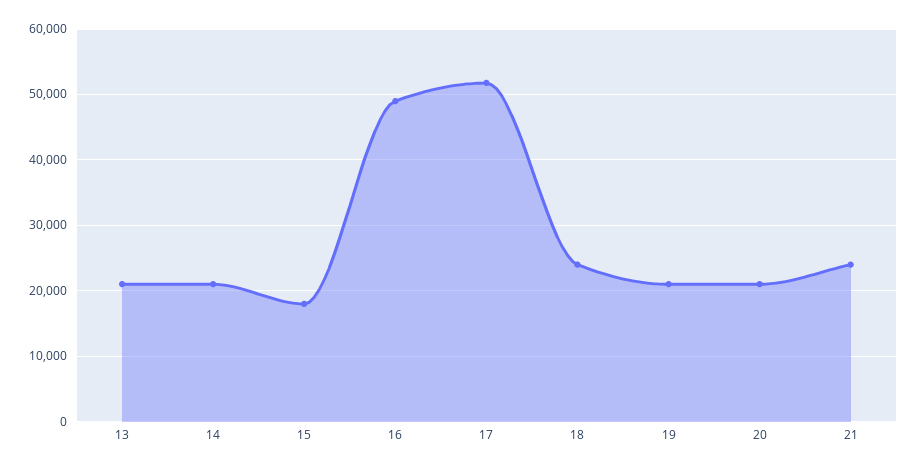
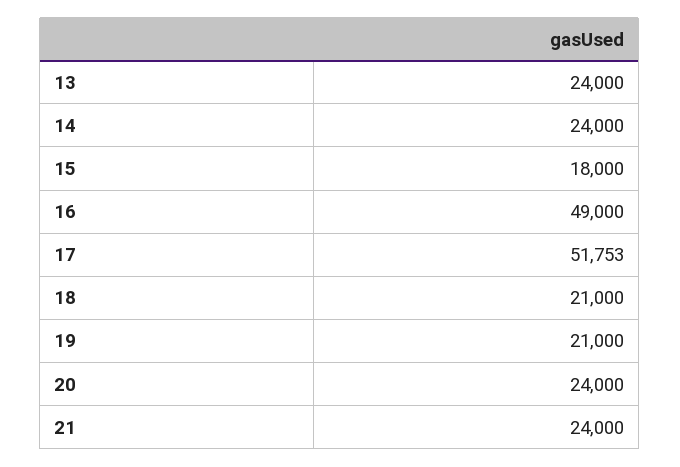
13: 21000 -> 24000
14: 21000 -> 24000
18: 24000 -> 21000
20: 21000 -> 24000

